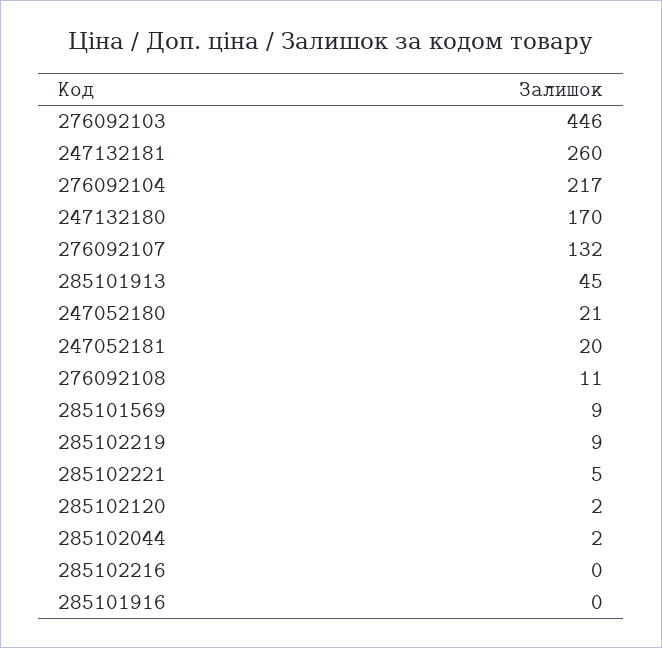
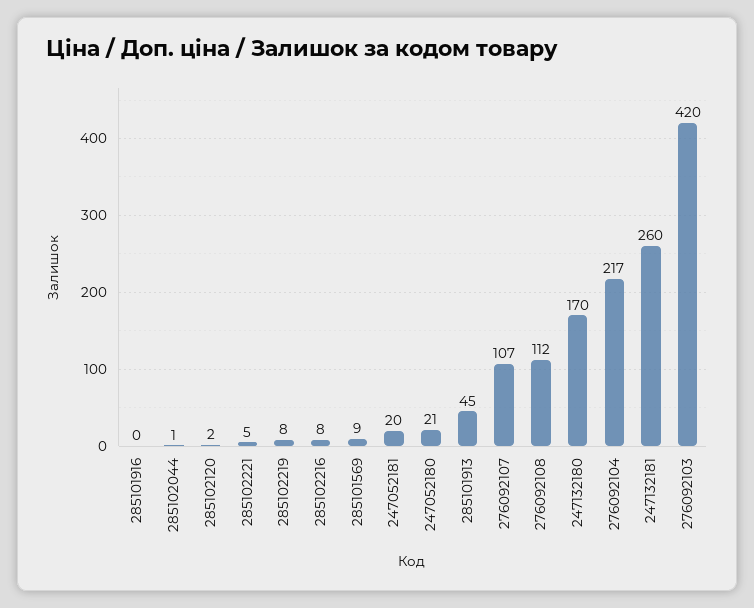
276092103: 446 -> 420
276092107: 132 -> 107
276092108: 11 -> 112
285102219: 9 -> 8
285102044: 2 -> 1
285102216: 0 -> 8

